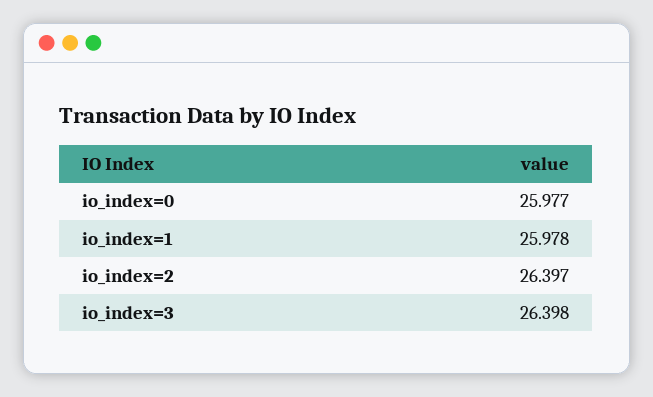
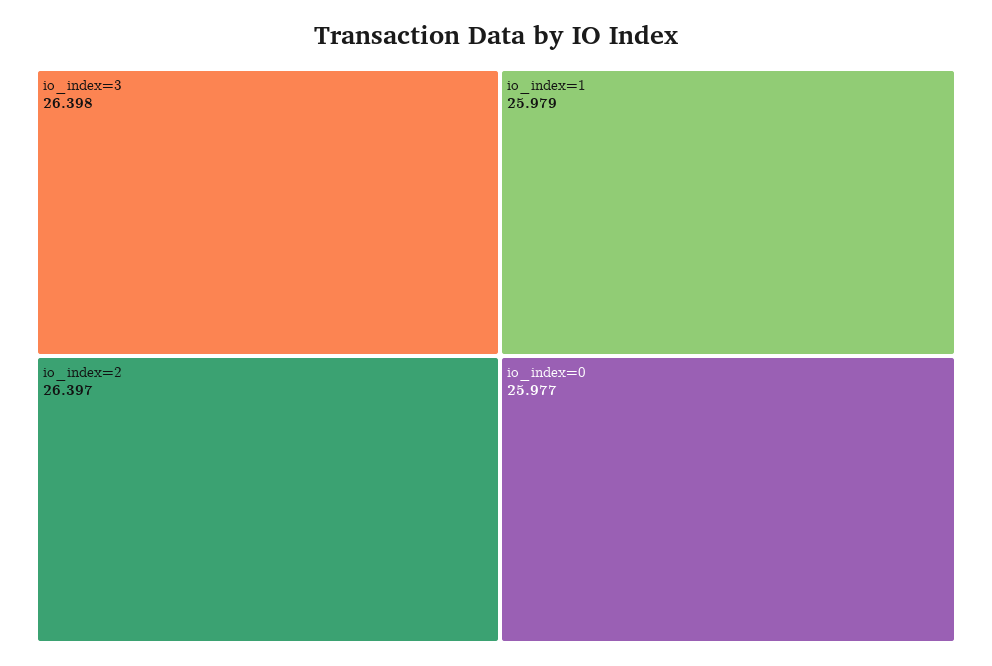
io_index=1: 25.978 -> 25.979

